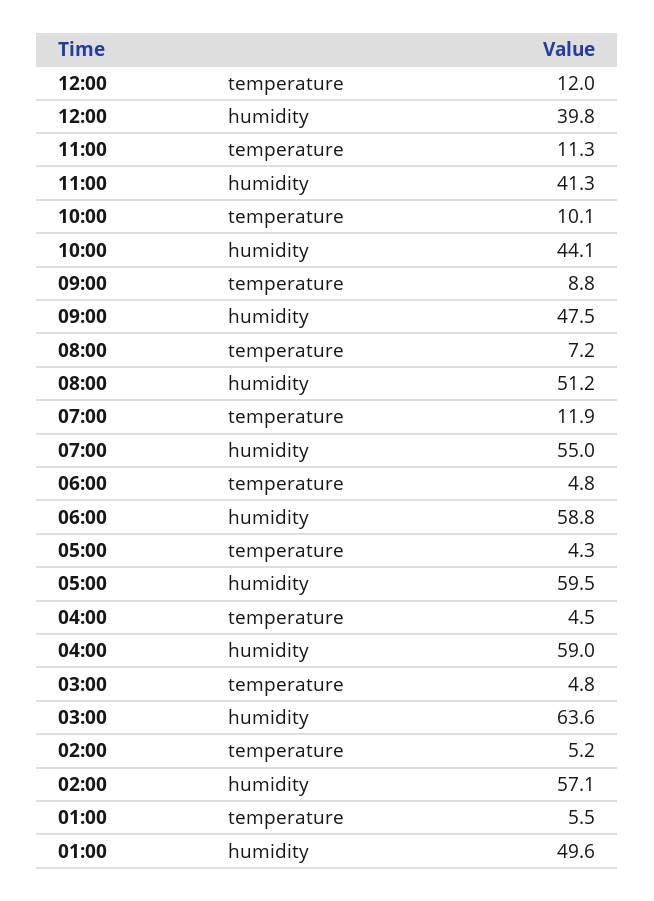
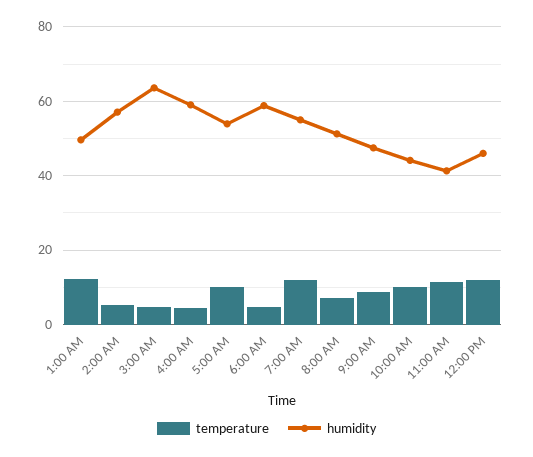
humidity, 12:00: 39.8 -> 46
temperature, 05:00: 4.3 -> 10
humidity, 05:00: 59.5 -> 54
temperature, 01:00: 5.5 -> 12

